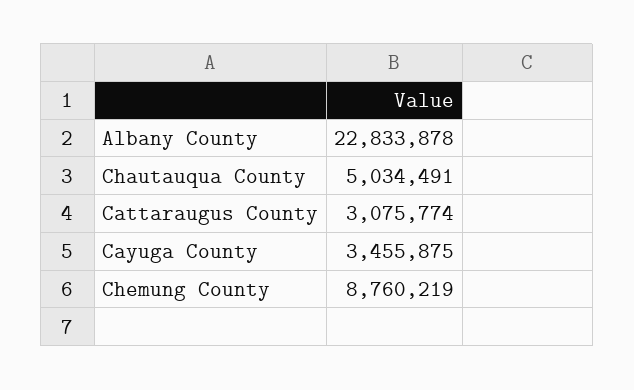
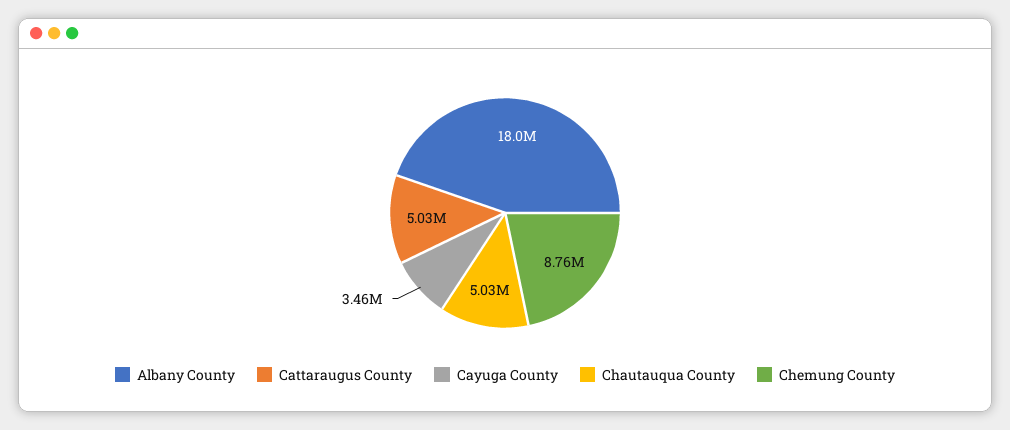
Albany County: 22833878 -> 18000000
Cattaraugus County: 3075774 -> 5030000

